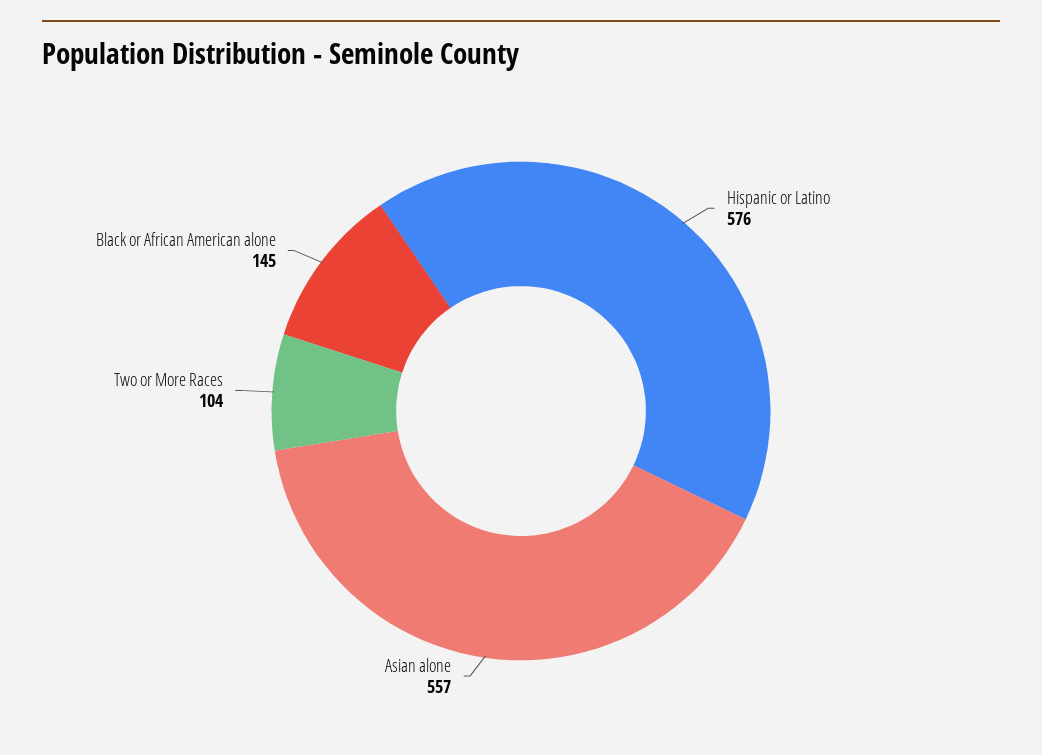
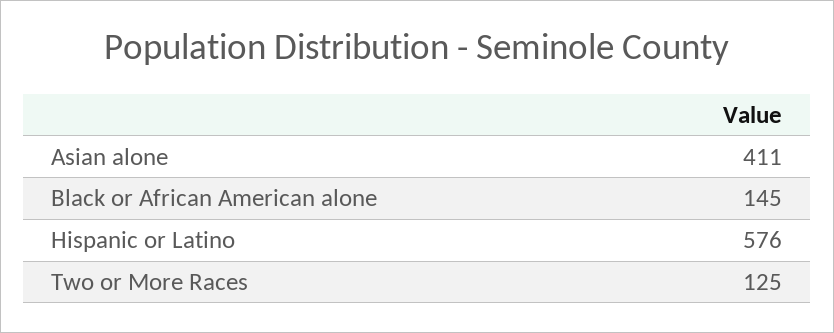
Asian alone: 557 -> 411
Two or More Races: 104 -> 125

